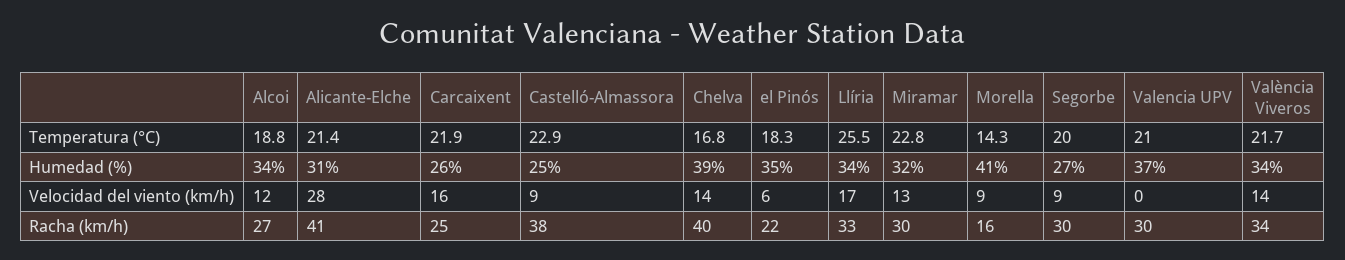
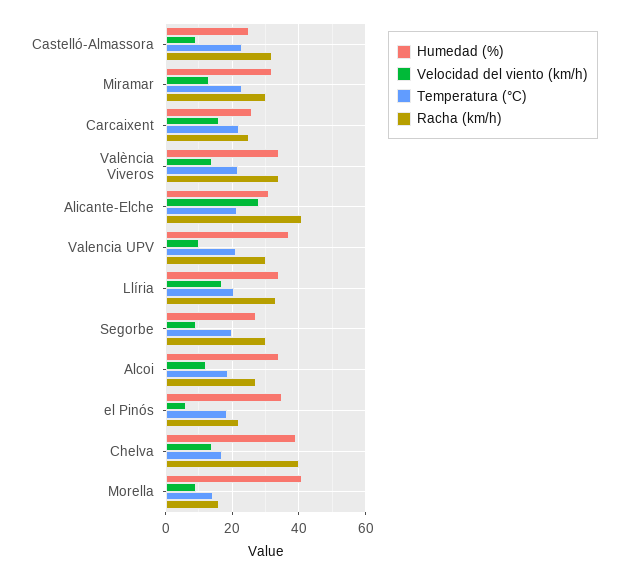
Temperatura (°C), Llíria: 25.5 -> 20
Velocidad del viento (km/h), Valencia UPV: 0 -> 10
Racha (km/h), Castelló-Almassora: 38 -> 32

